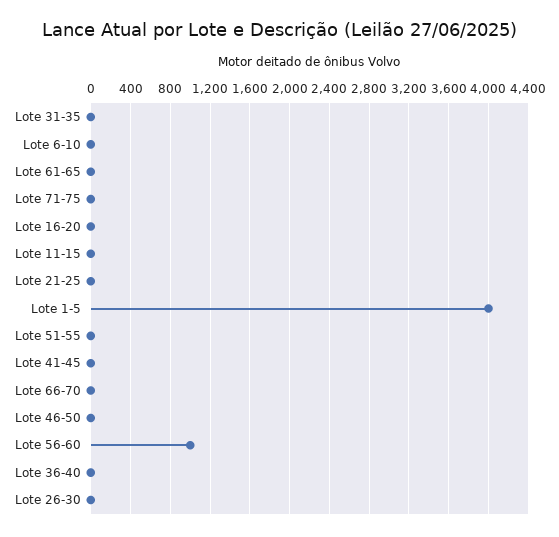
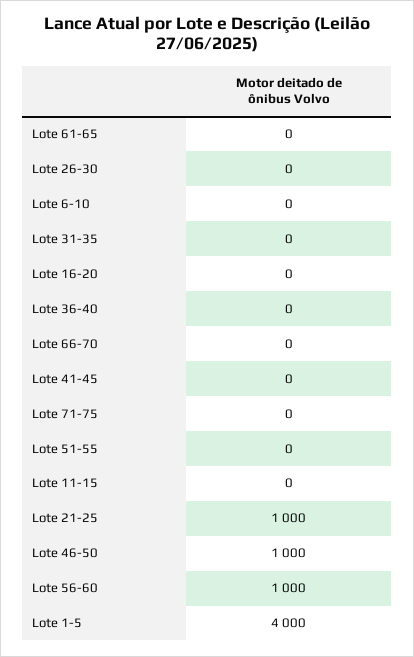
Lote 21-25: 0 -> 1000
Lote 46-50: 0 -> 1000

